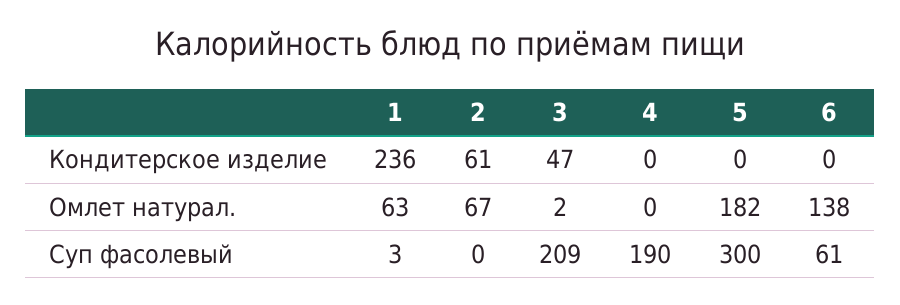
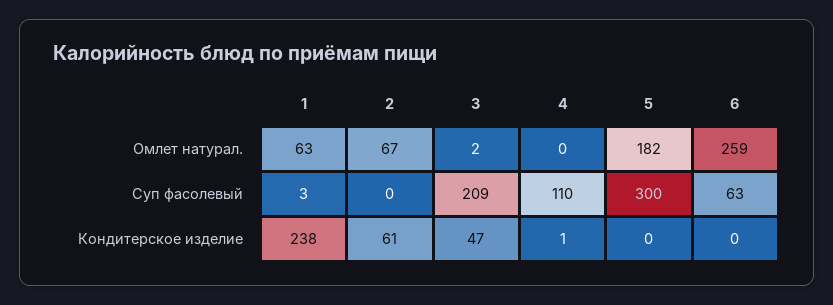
1, Кондитерское изделие: 236 -> 238
4, Кондитерское изделие: 0 -> 1
6, Омлет натурал.: 138 -> 259
4, Суп фасолевый: 190 -> 110
6, Суп фасолевый: 61 -> 63

